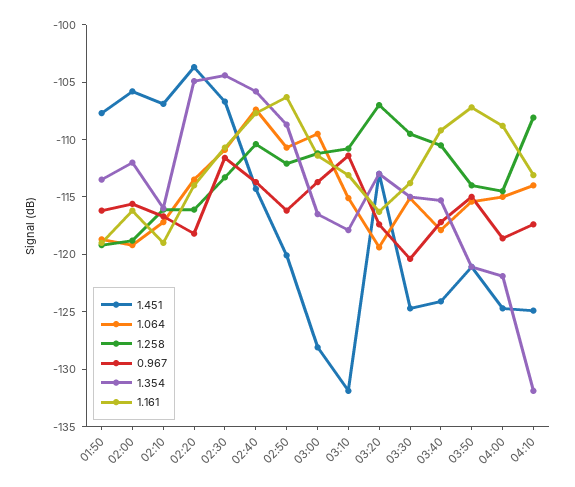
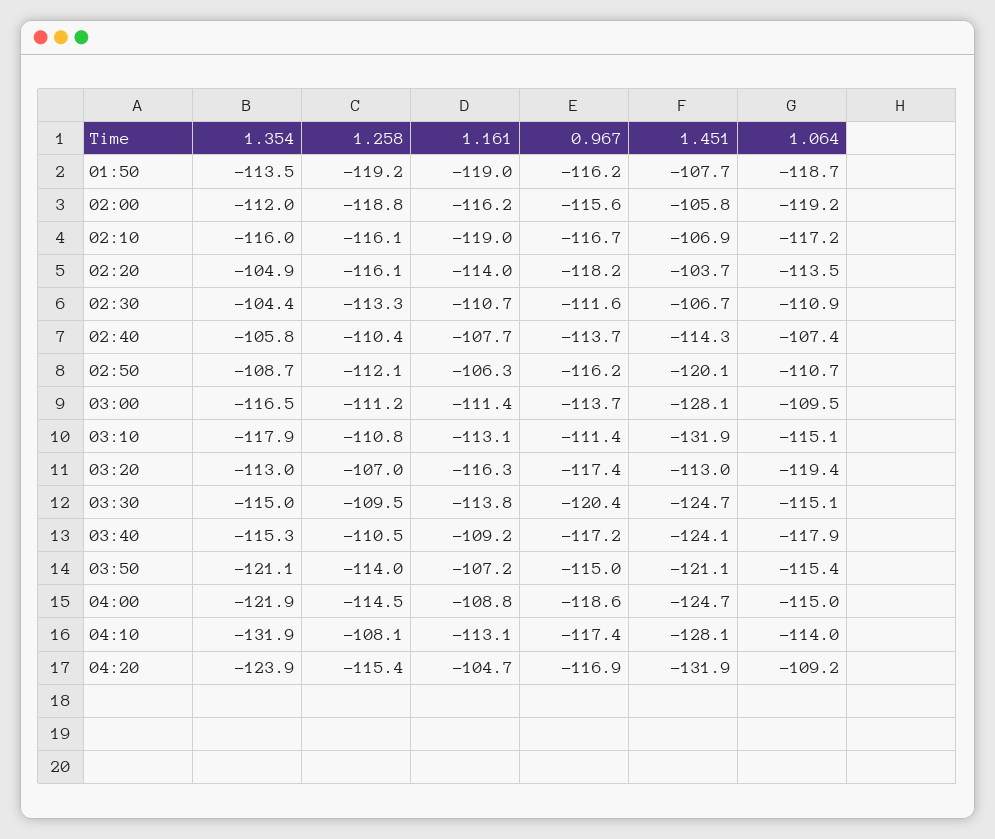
1.451, 04:10: -125 -> -128.1
1.354, 04:20: none -> -123.9
1.258, 04:20: none -> -115.4
1.161, 04:20: none -> -104.7
0.967, 04:20: none -> -116.9
1.451, 04:20: none -> -131.9
1.064, 04:20: none -> -109.2

